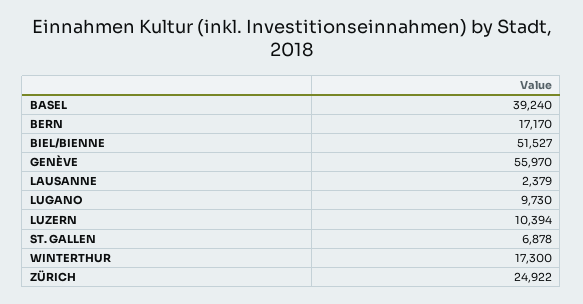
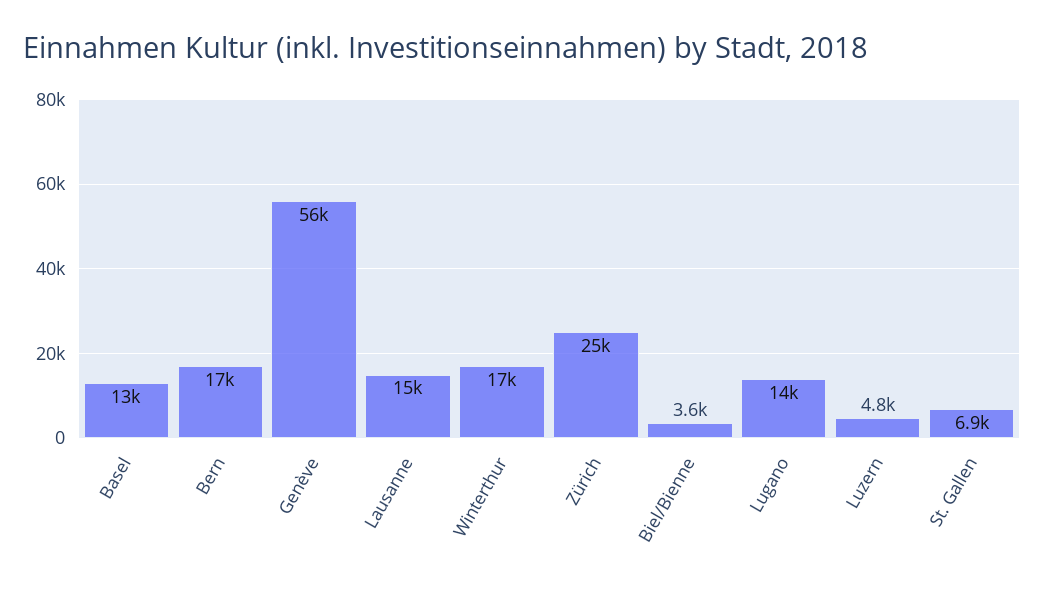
BASEL: 39240 -> 13000
BIEL/BIENNE: 51527 -> 3600
LAUSANNE: 2379 -> 15000
LUGANO: 9730 -> 14000
LUZERN: 10394 -> 4800

